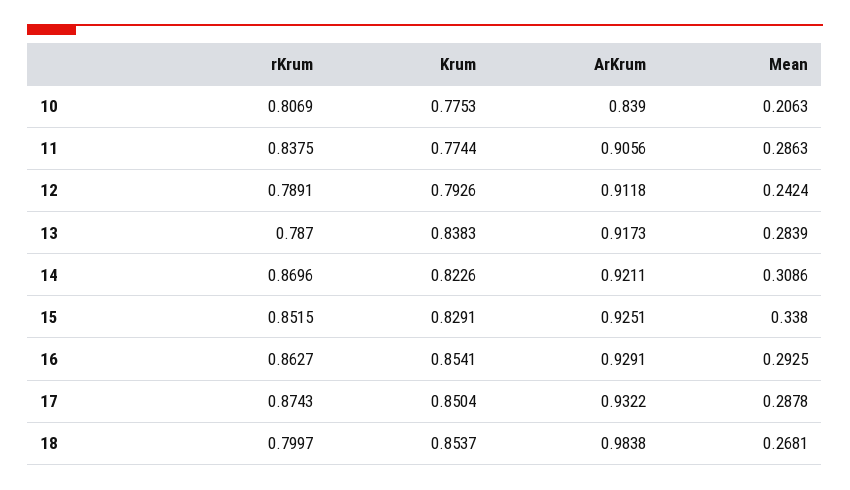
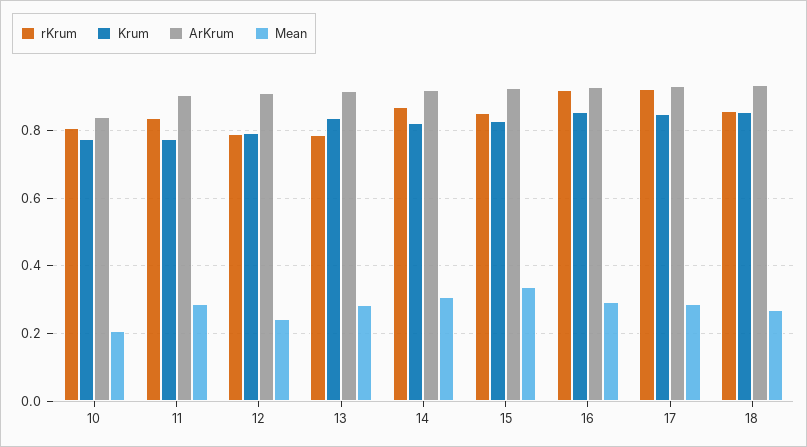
rKrum, 16: 0.8627 -> 0.92
rKrum, 17: 0.8743 -> 0.92
rKrum, 18: 0.7997 -> 0.86
ArKrum, 18: 0.9838 -> 0.94

